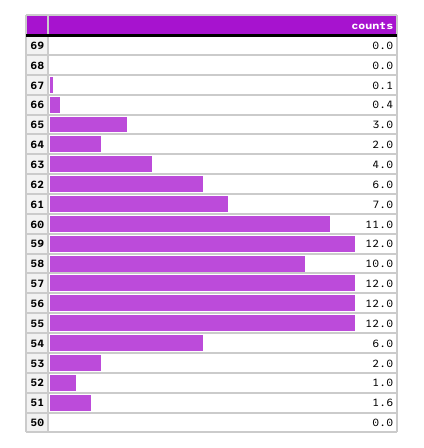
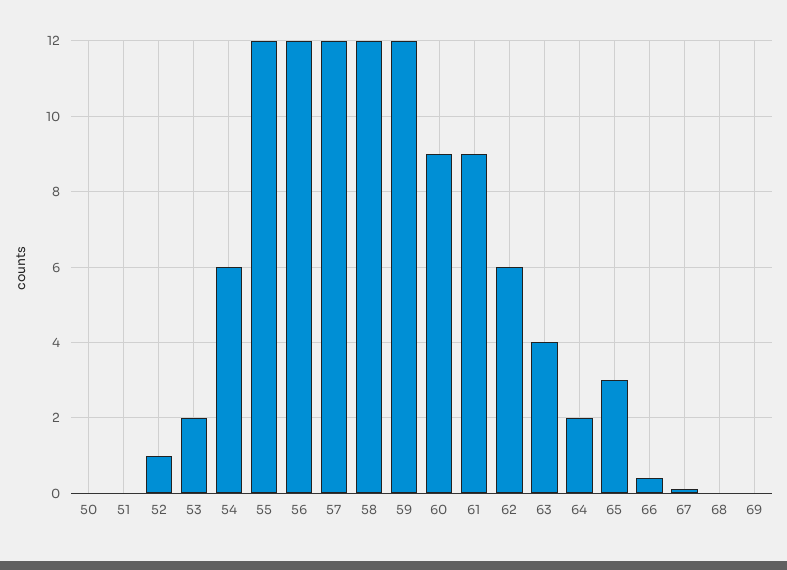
61: 7 -> 9
60: 11 -> 9
58: 10 -> 12
51: 1.6 -> 0

